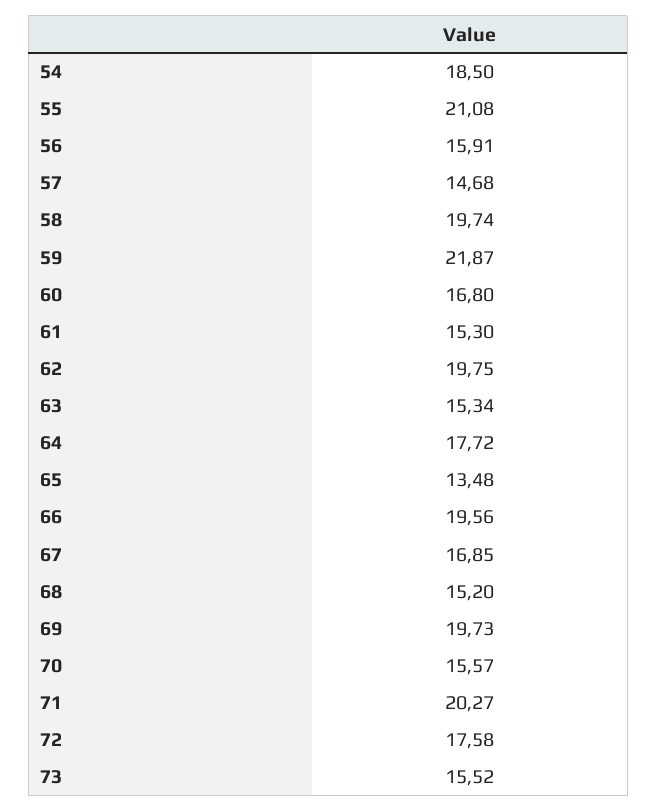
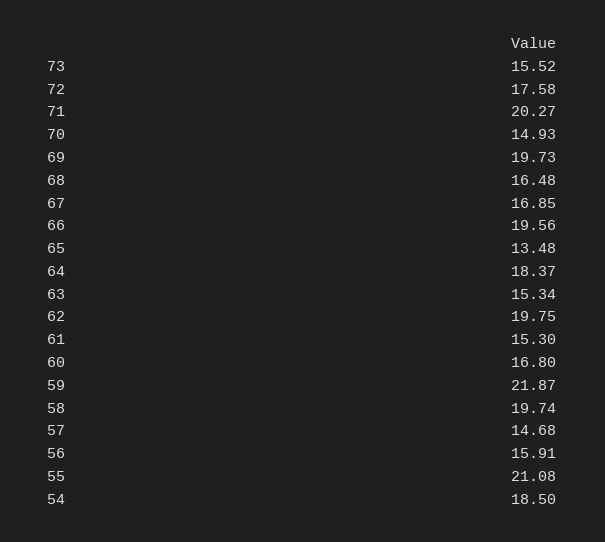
64: 17.72 -> 18.37
68: 15.2 -> 16.48
70: 15.57 -> 14.93

